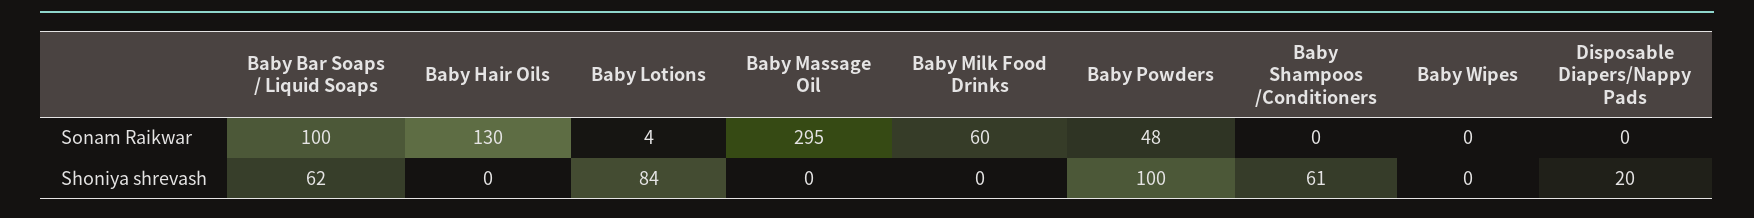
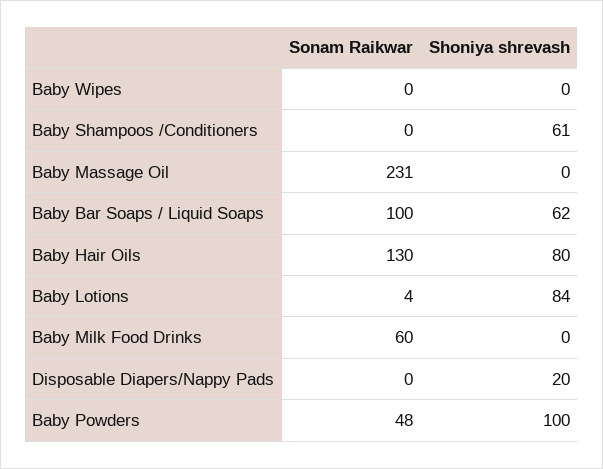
Baby Massage Oil, Sonam Raikwar: 295 -> 231
Baby Hair Oils, Shoniya shrevash: 0 -> 80

